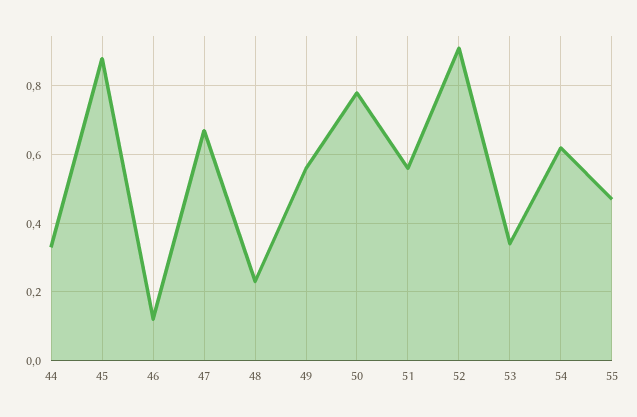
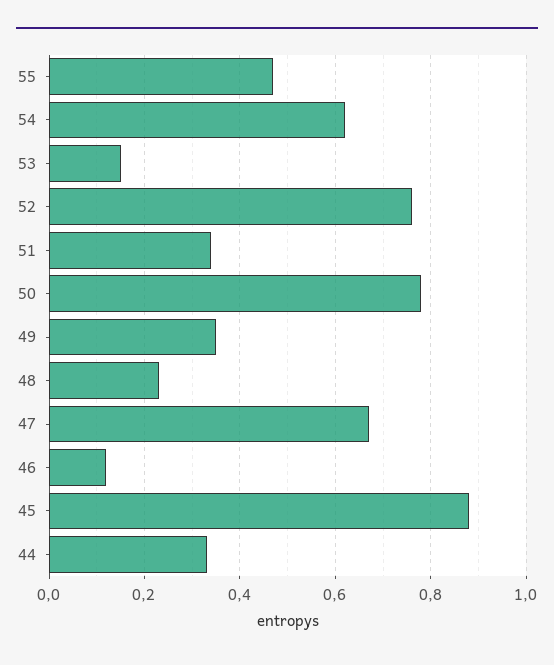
49: 0.55 -> 0.35
51: 0.55 -> 0.35
52: 0.9 -> 0.75
53: 0.35 -> 0.15

